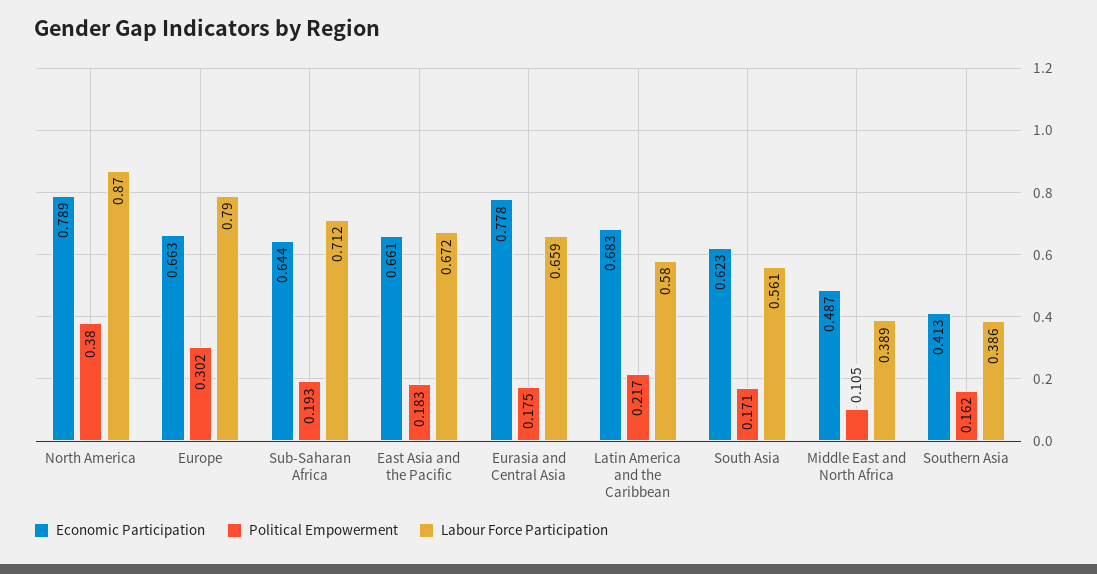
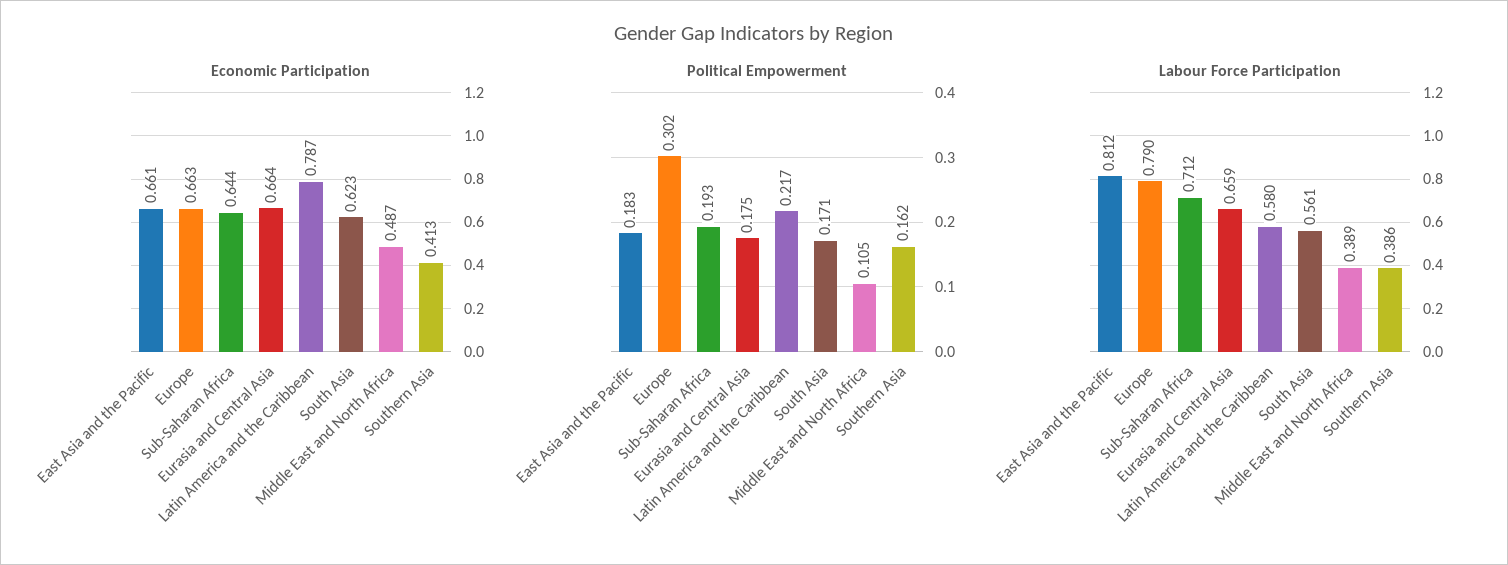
Economic Participation, North America: 0.789 -> none
Political Empowerment, North America: 0.38 -> none
Labour Force Participation, North America: 0.87 -> none
Labour Force Participation, East Asia and the Pacific: 0.672 -> 0.812
Economic Participation, Eurasia and Central Asia: 0.778 -> 0.664
Economic Participation, Latin America and the Caribbean: 0.683 -> 0.787

